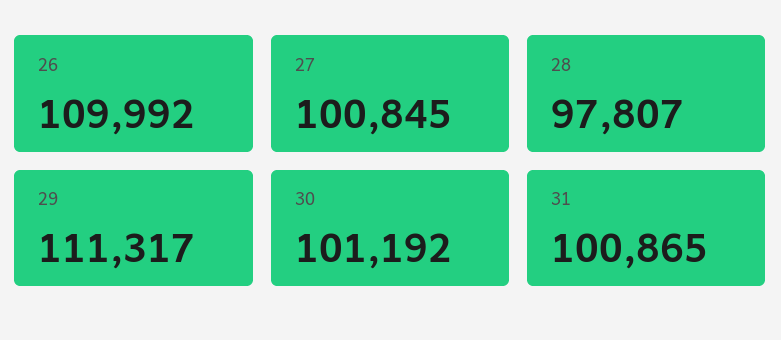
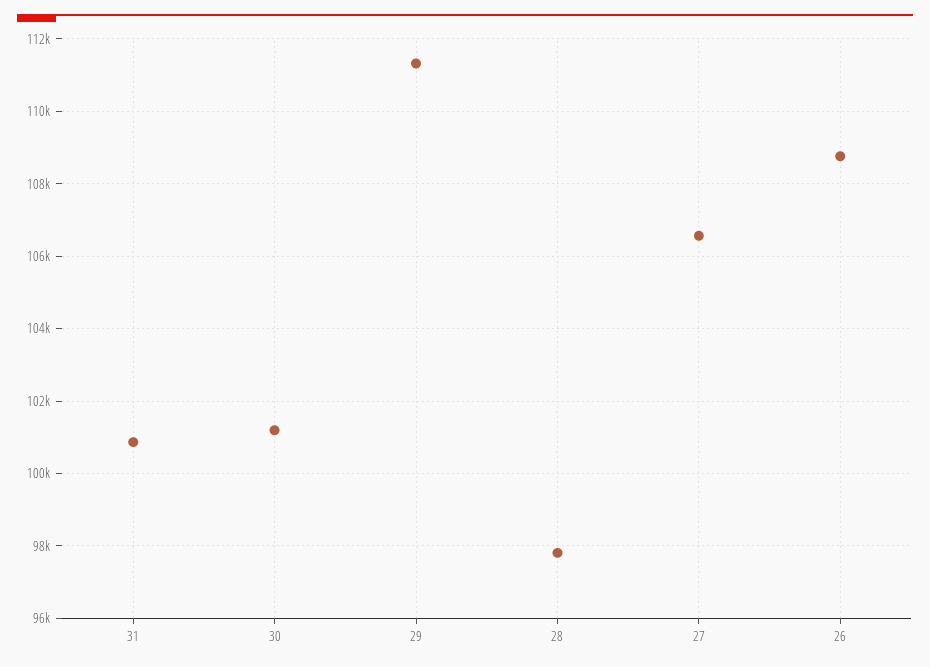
26: 109992 -> 108800
27: 100845 -> 106600

